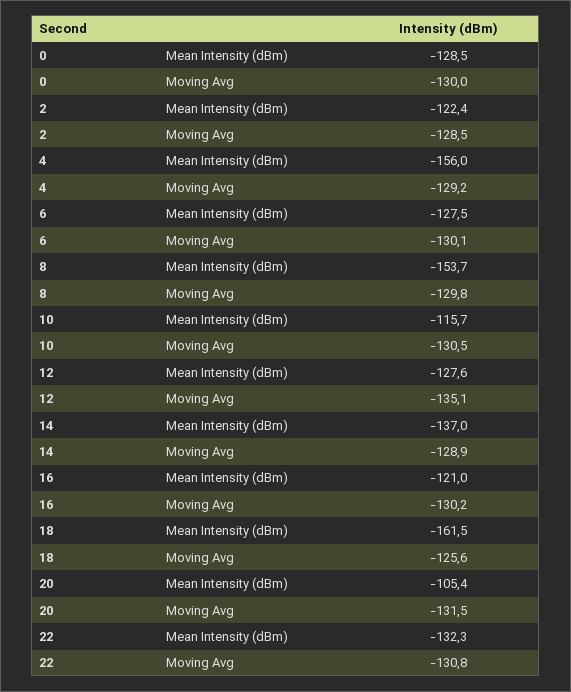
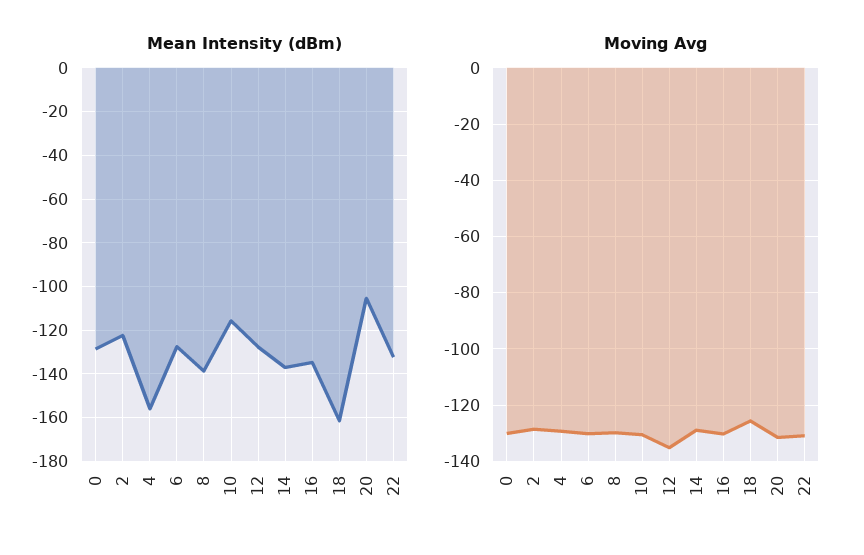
Mean Intensity (dBm), 8: -153.7 -> -140
Mean Intensity (dBm), 16: -121 -> -135

